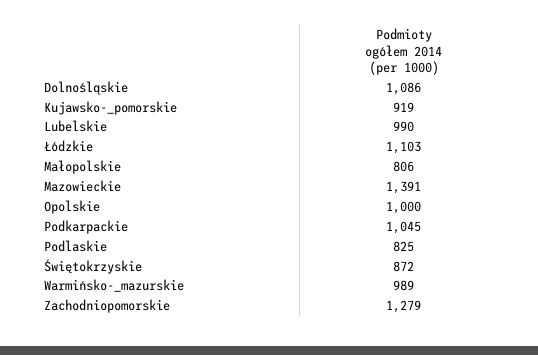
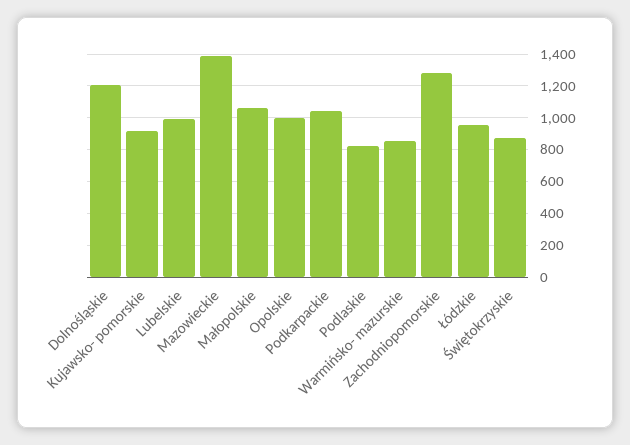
Dolnośląskie: 1086 -> 1200
Łódzkie: 1103 -> 950
Małopolskie: 806 -> 1050
Warmińsko-_mazurskie: 989 -> 850

